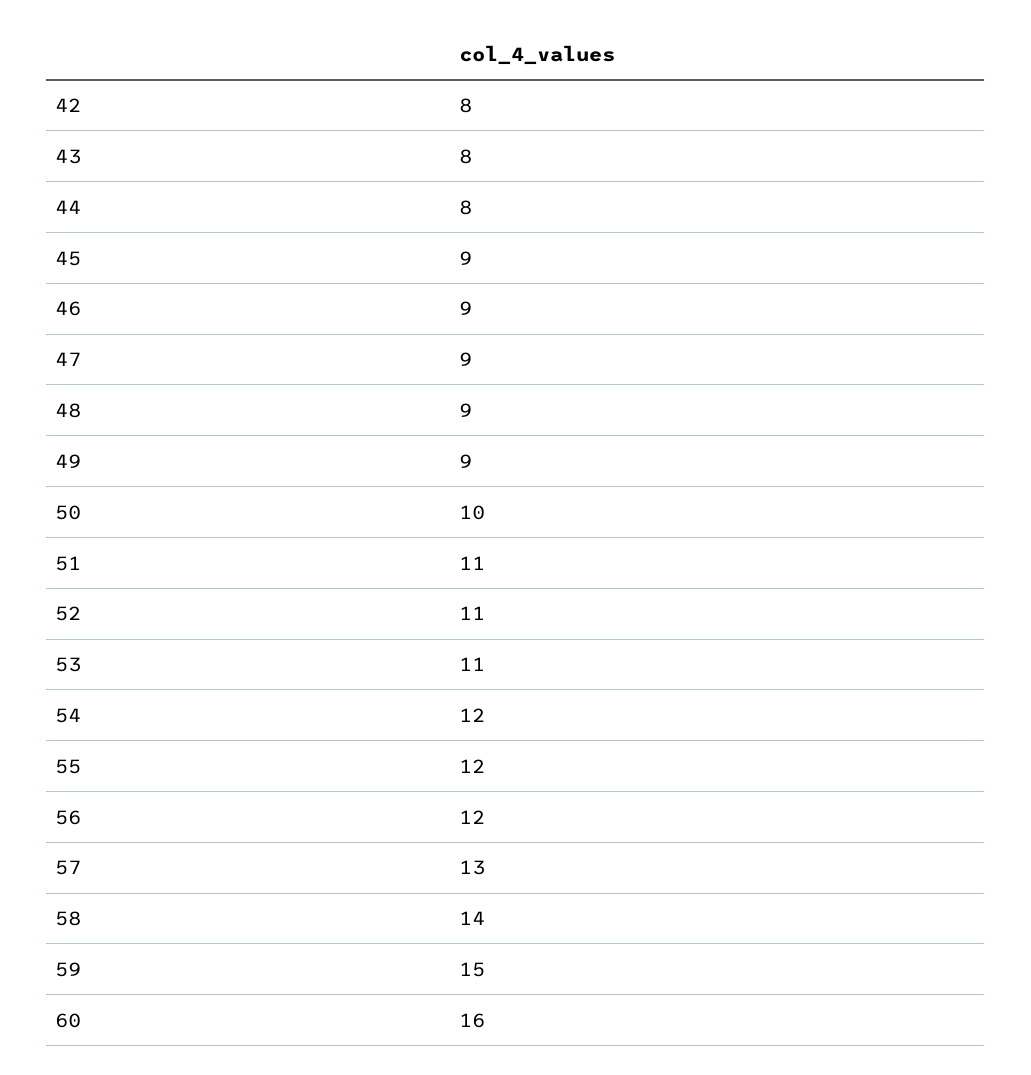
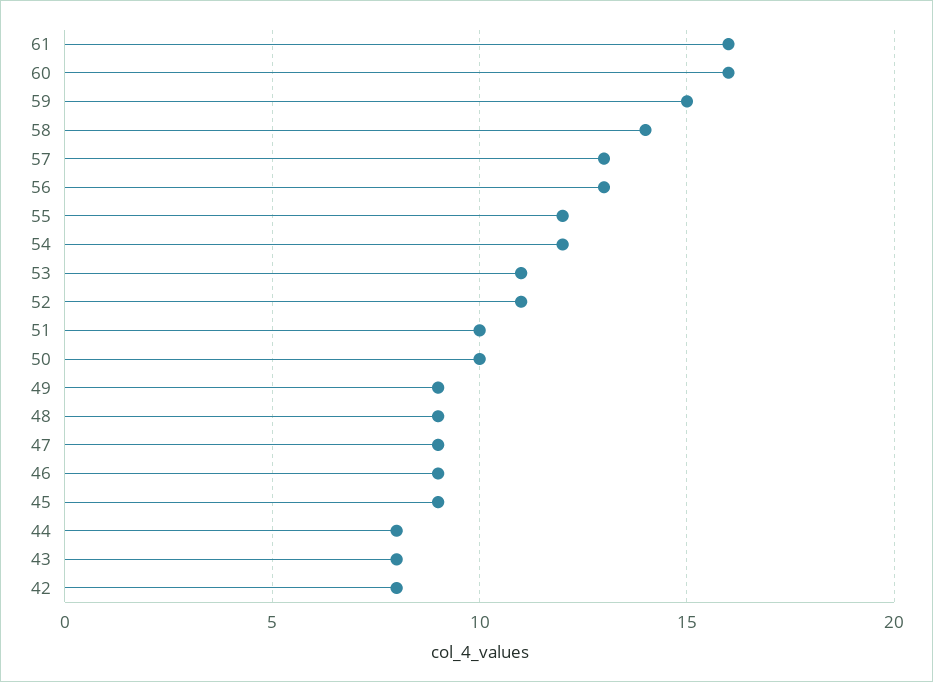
51: 11 -> 10
56: 12 -> 13
61: none -> 16

